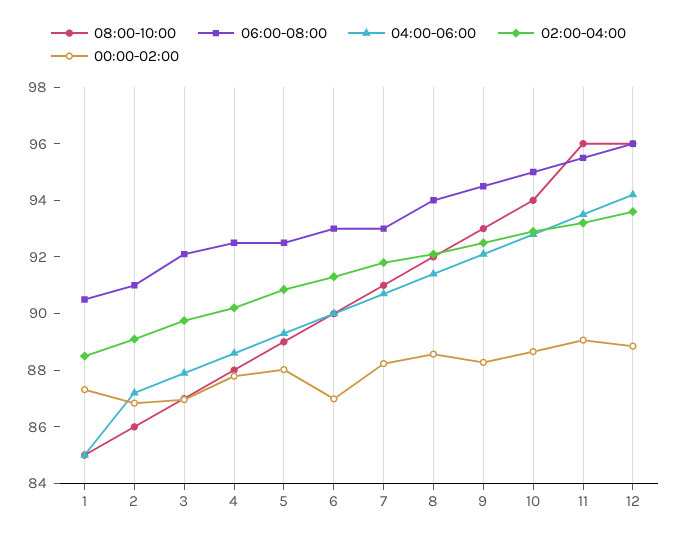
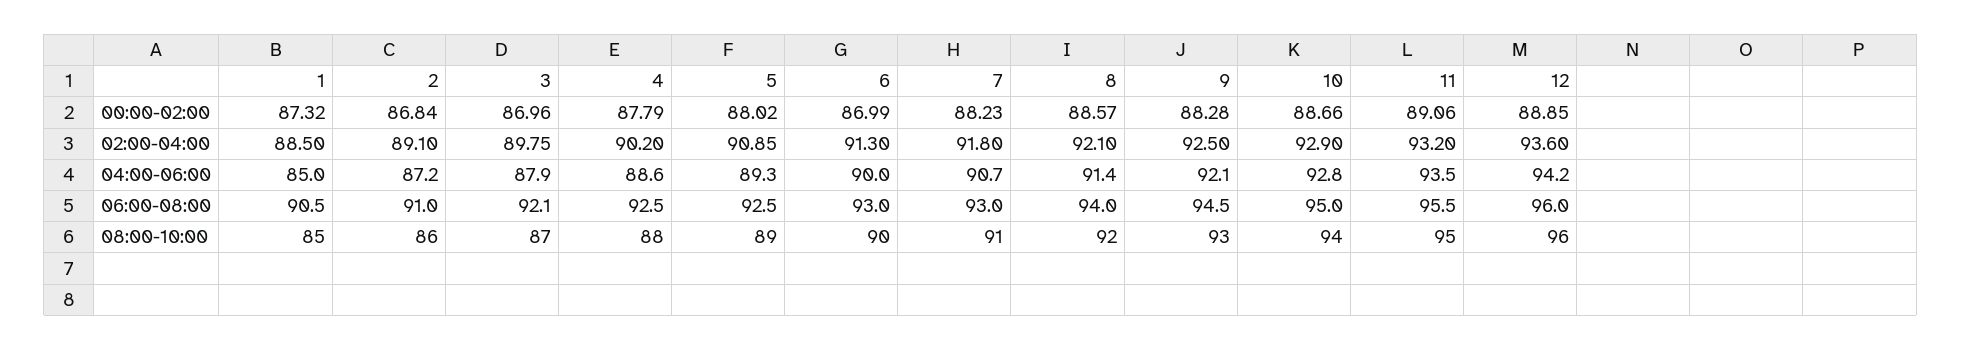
08:00-10:00, 11: 96 -> 95

